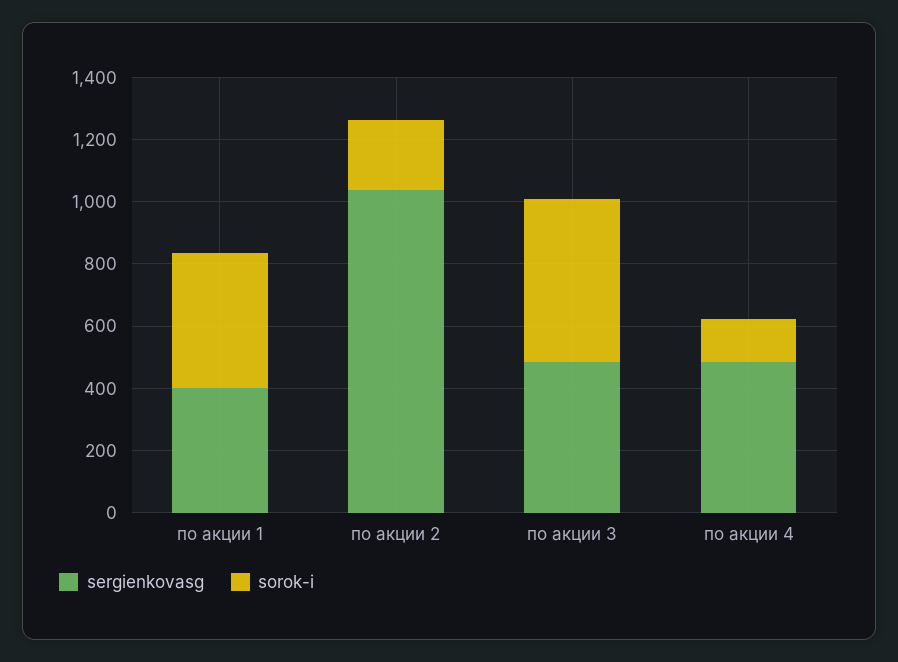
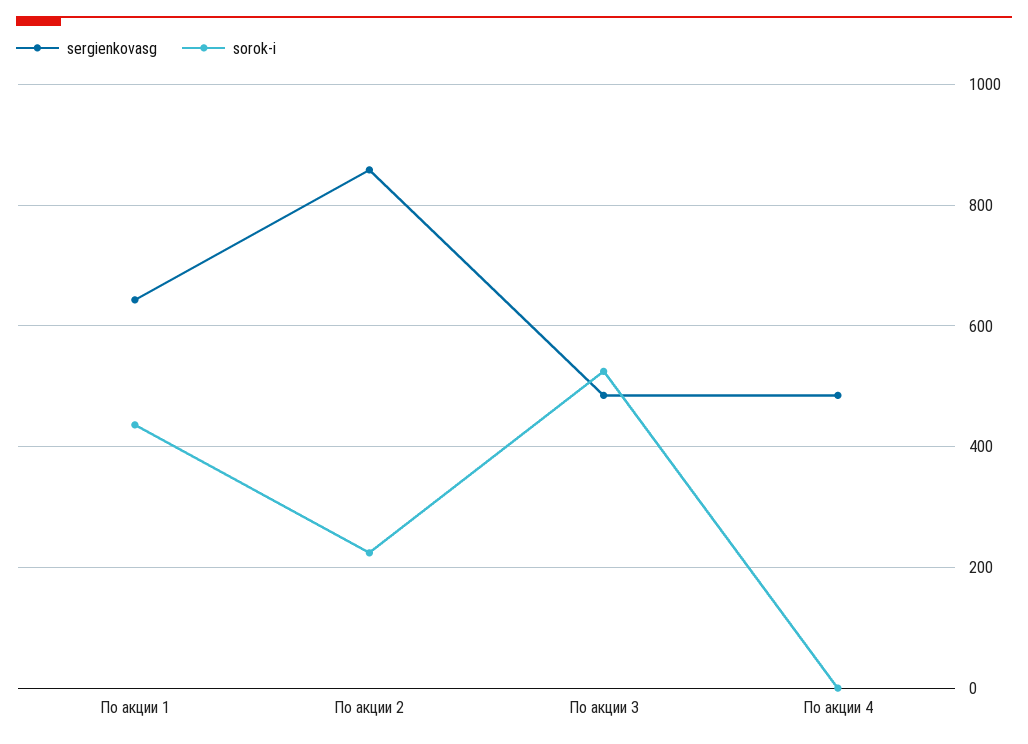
sergienkovasg, по акции 1: 400 -> 640
sergienkovasg, по акции 2: 1050 -> 860
sorok-i, по акции 4: 150 -> 0

